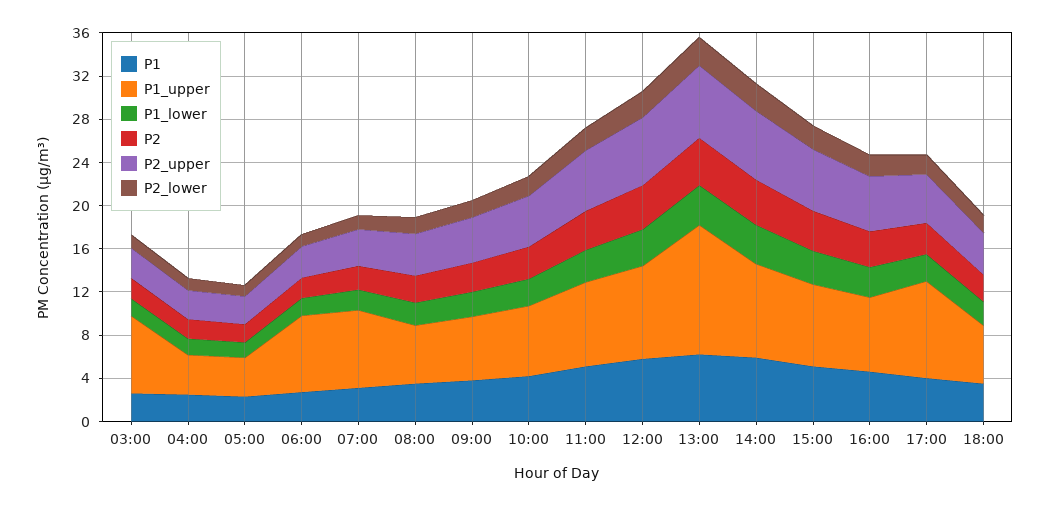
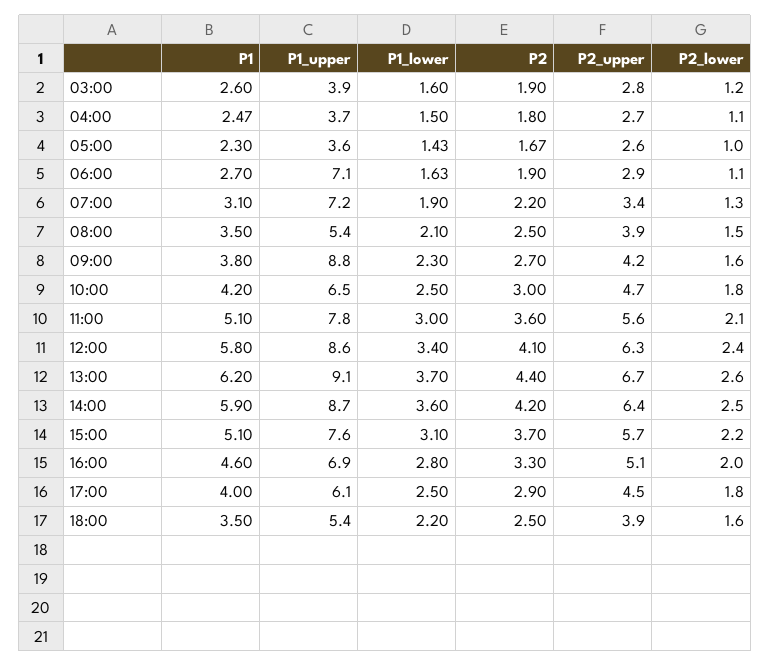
P1_upper, 03:00: 7 -> 3.9
P1_upper, 09:00: 6 -> 8.8
P1_upper, 13:00: 12 -> 9.1
P1_upper, 17:00: 9 -> 6.1

